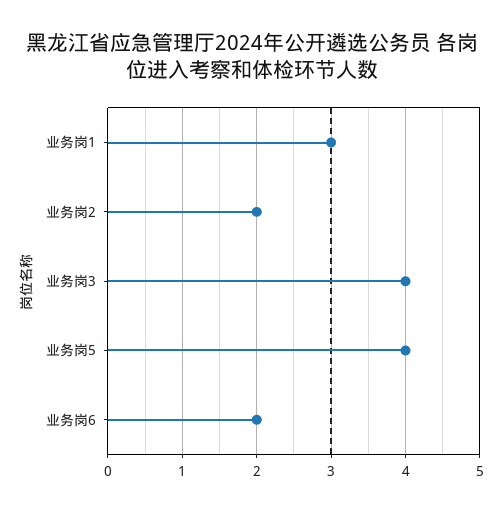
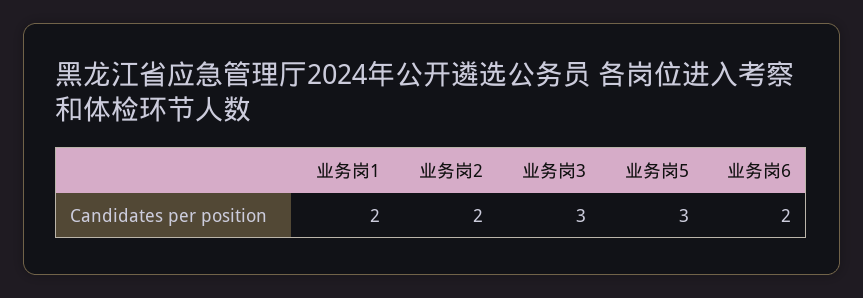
业务岗1: 3 -> 2
业务岗3: 4 -> 3
业务岗5: 4 -> 3

